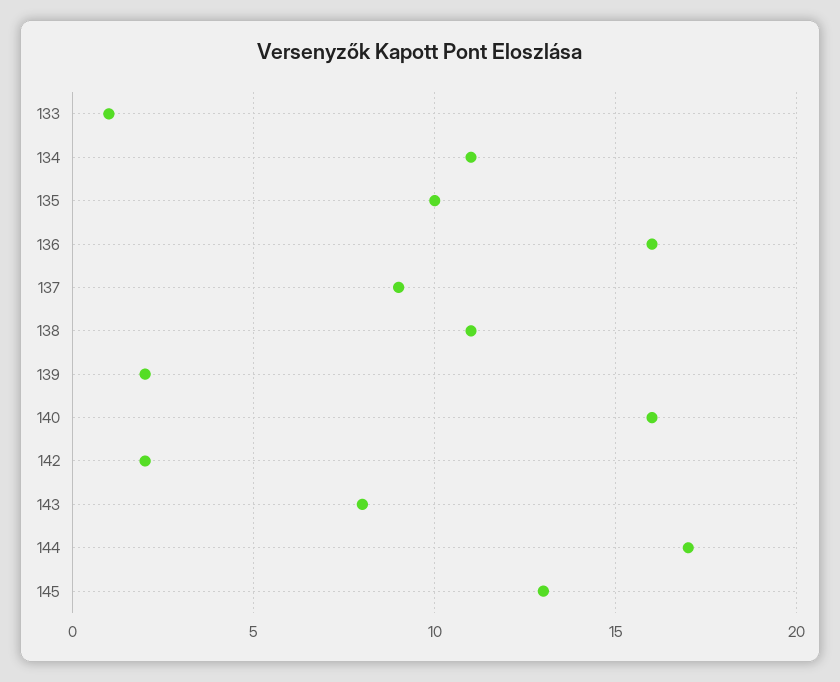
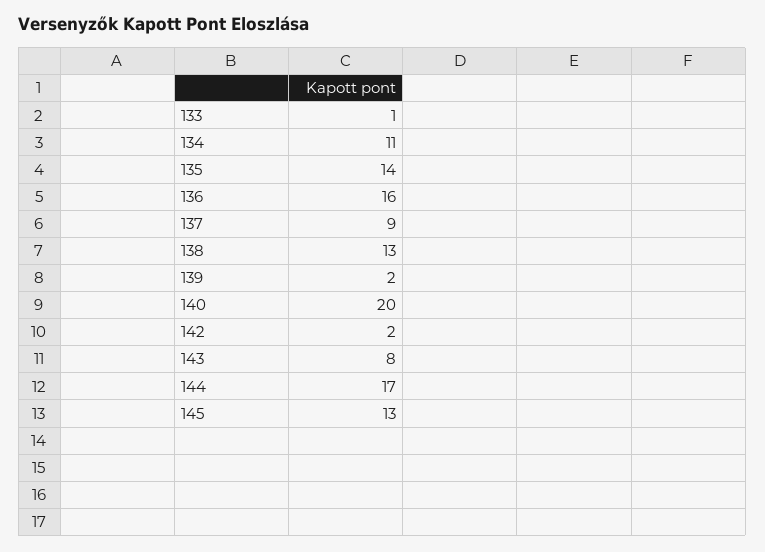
135: 10 -> 14
138: 11 -> 13
140: 16 -> 20

